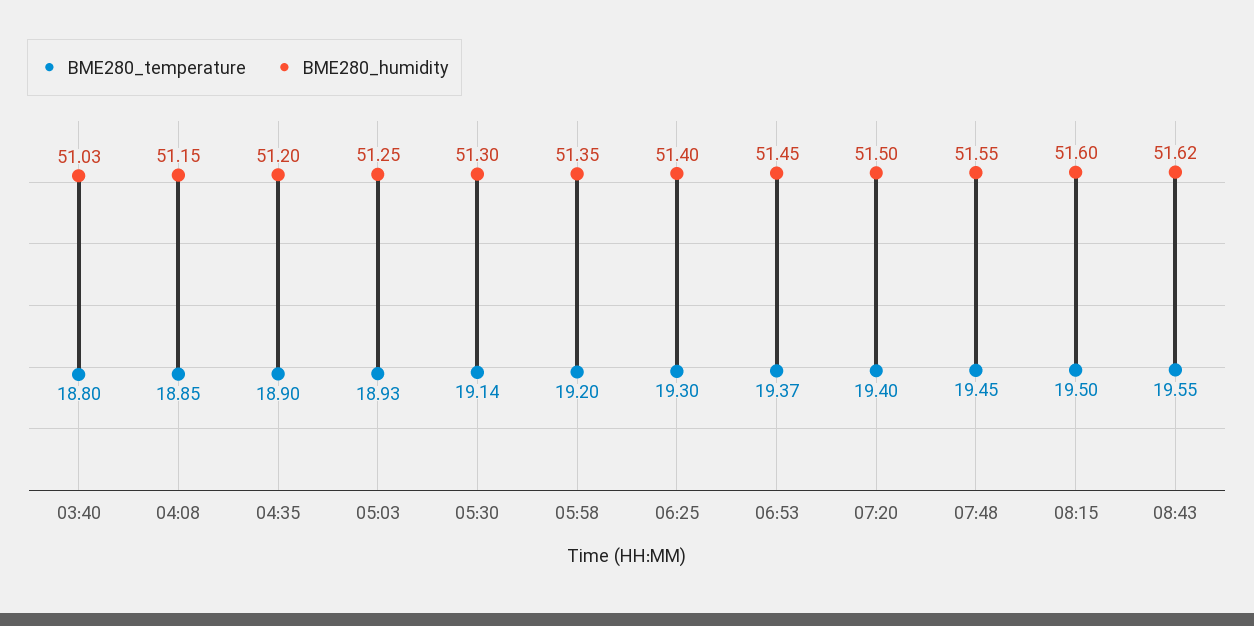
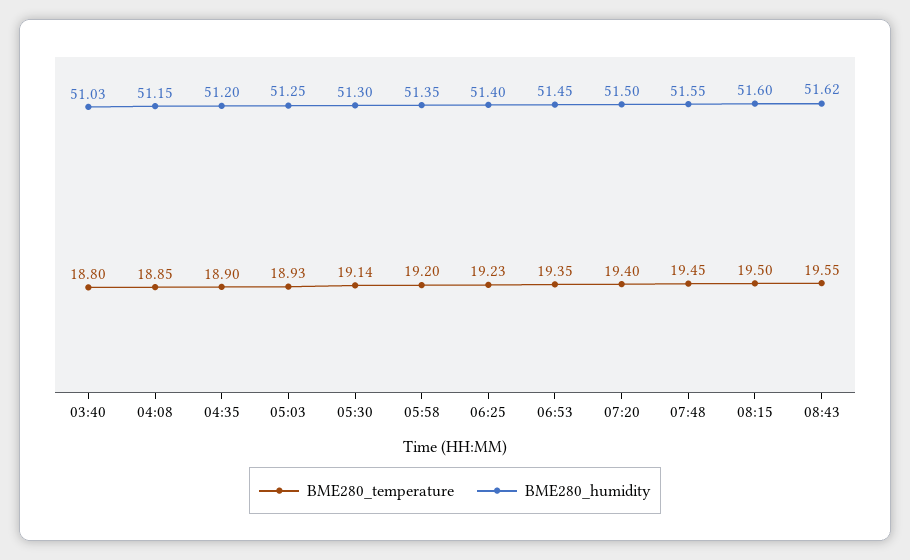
BME280_temperature, 06:25: 19.3 -> 19.23
BME280_temperature, 06:53: 19.37 -> 19.35

